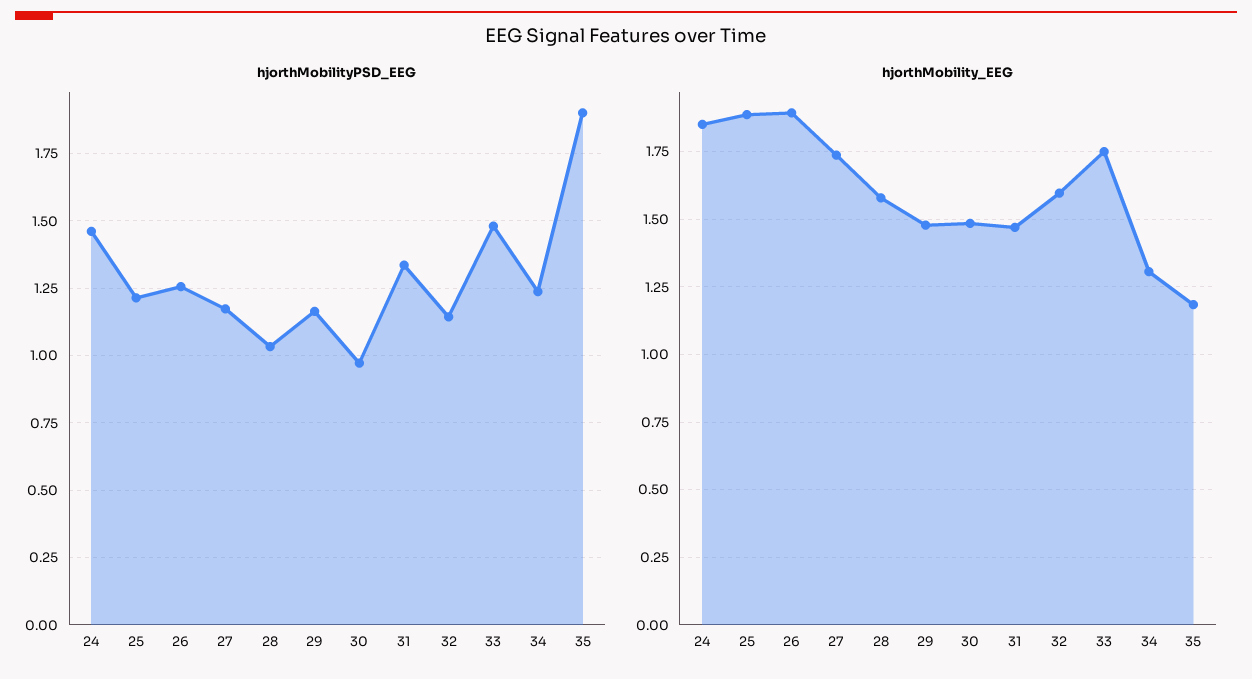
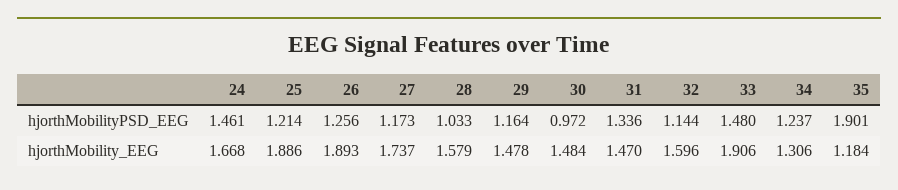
hjorthMobility_EEG, 24: 1.85 -> 1.668
hjorthMobility_EEG, 33: 1.75 -> 1.906

